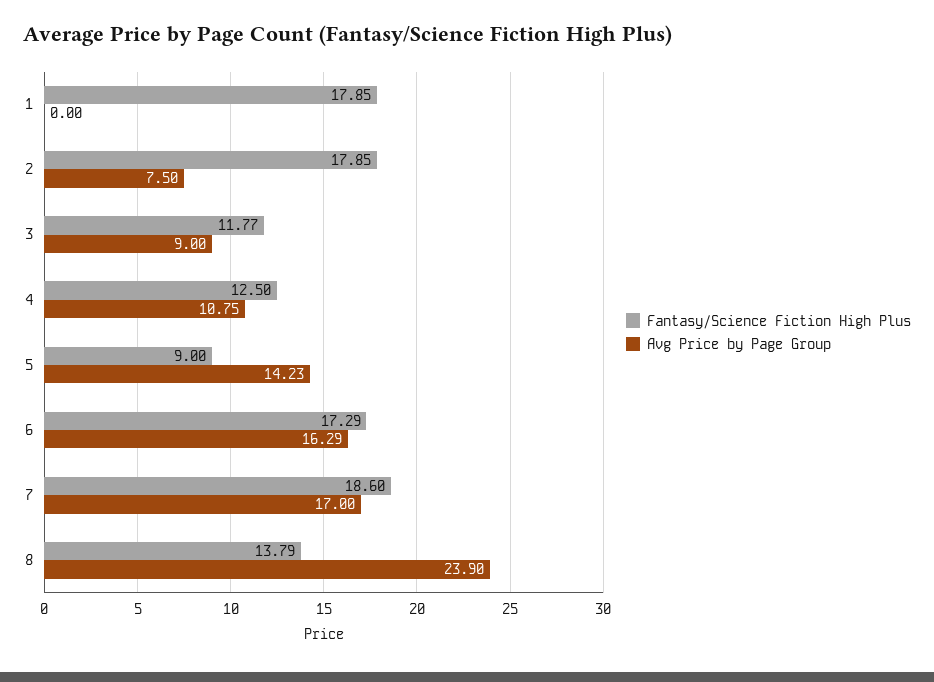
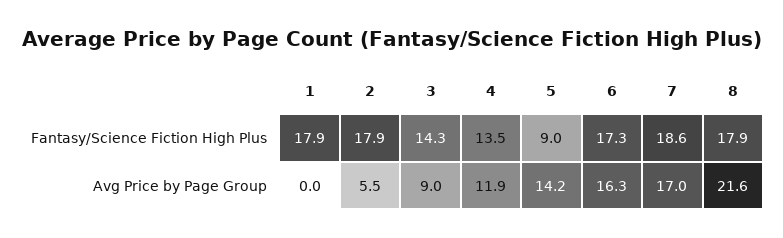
Avg Price by Page Group, 2: 7.5 -> 5.5
Fantasy/Science Fiction High Plus, 3: 11.77 -> 14.3
Fantasy/Science Fiction High Plus, 4: 12.5 -> 13.5
Avg Price by Page Group, 4: 10.75 -> 11.9
Fantasy/Science Fiction High Plus, 8: 13.79 -> 17.9
Avg Price by Page Group, 8: 23.9 -> 21.6

